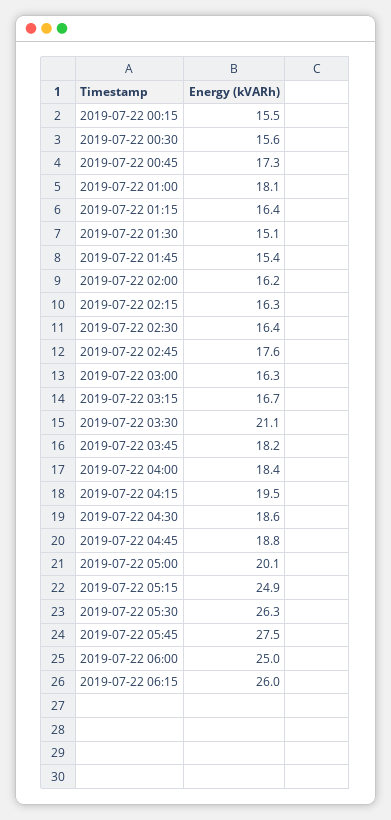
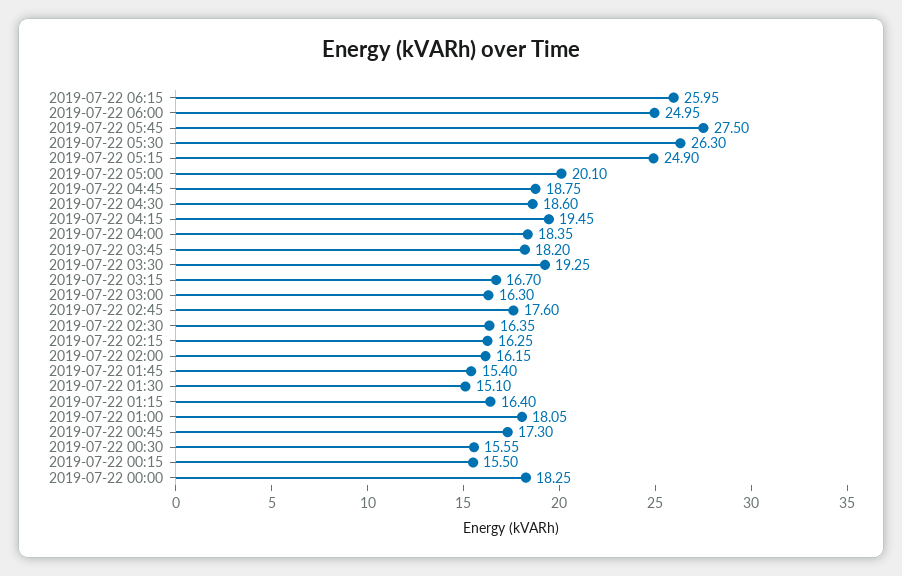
2019-07-22 03:30: 21.1 -> 19.25
2019-07-22 00:00: none -> 18.25

